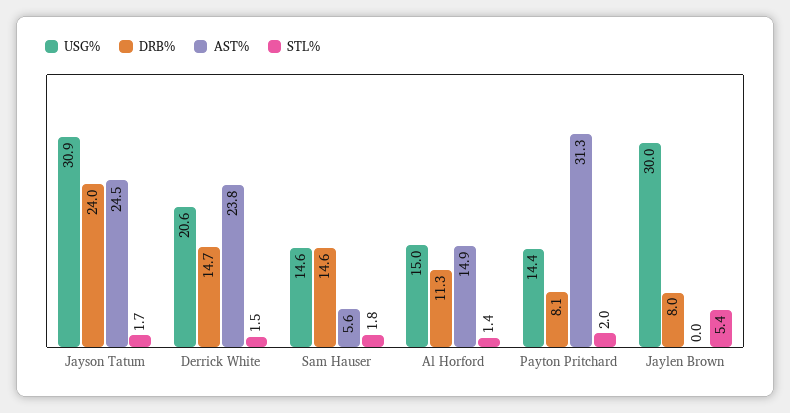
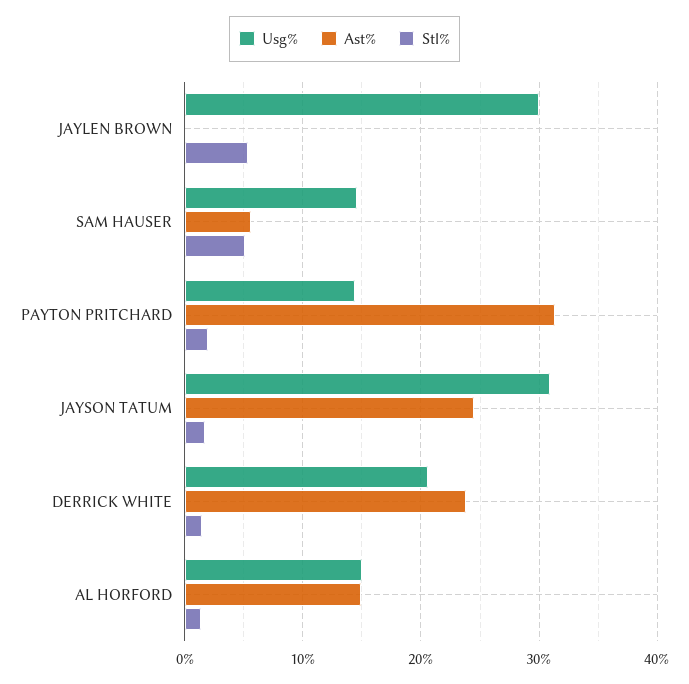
DRB%, Jayson Tatum: 24 -> none
DRB%, Derrick White: 14.7 -> none
DRB%, Sam Hauser: 14.6 -> none
STL%, Sam Hauser: 1.8 -> 5
DRB%, Al Horford: 11.3 -> none
DRB%, Payton Pritchard: 8.1 -> none
DRB%, Jaylen Brown: 8 -> none

